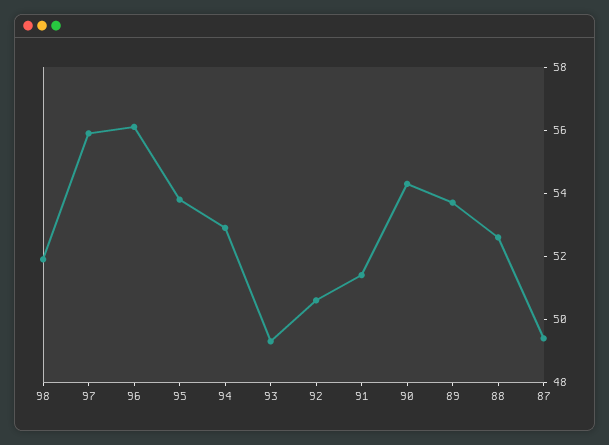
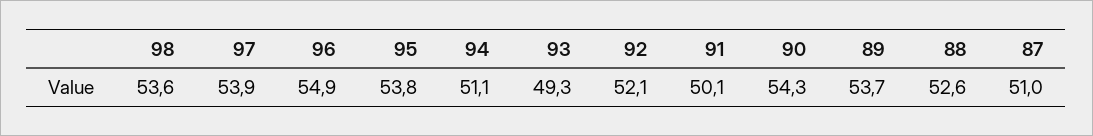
98: 52 -> 53.6
97: 56 -> 53.9
96: 56 -> 54.9
94: 53 -> 51.1
92: 50.5 -> 52.1
91: 51.5 -> 50.1
87: 49.5 -> 51

